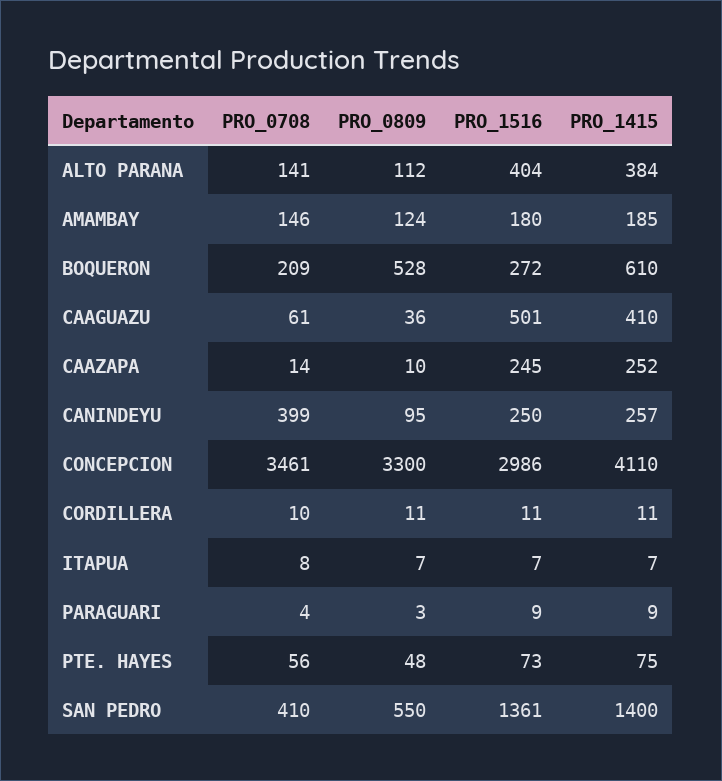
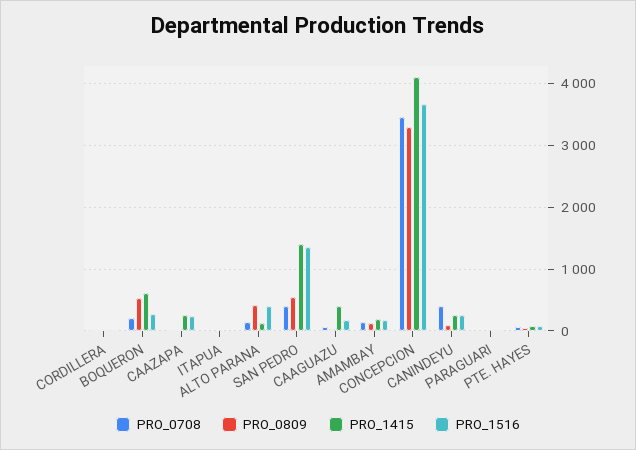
PRO_0809, ALTO PARANA: 112 -> 400
PRO_1415, ALTO PARANA: 384 -> 100
PRO_1516, CAAGUAZU: 501 -> 200
PRO_1516, CONCEPCION: 2986 -> 3700

